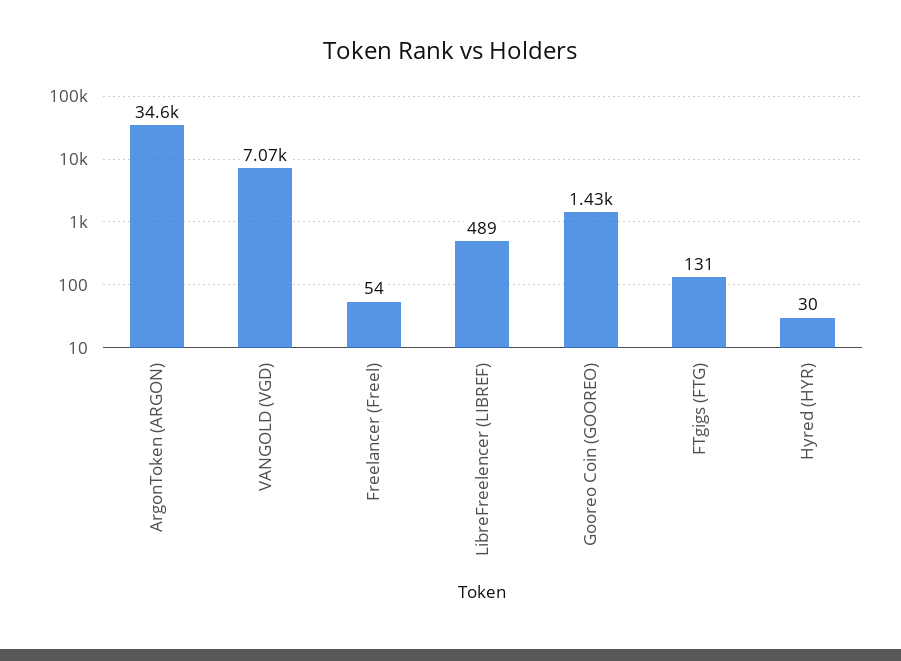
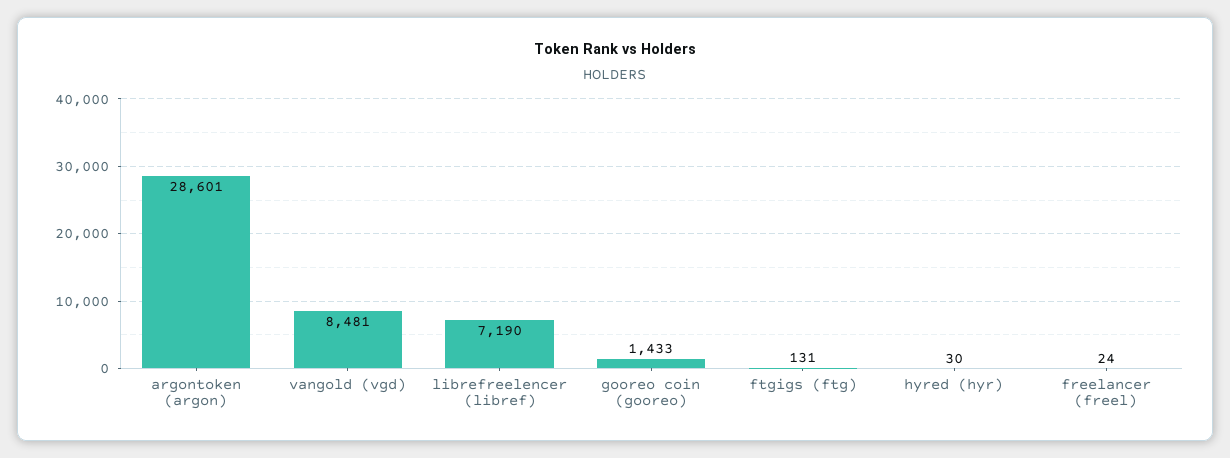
ArgonToken (ARGON): 34600 -> 28601
VANGOLD (VGD): 7070 -> 8481
Freelancer (Freel): 54 -> 24
LibreFreelencer (LIBREF): 489 -> 7190

